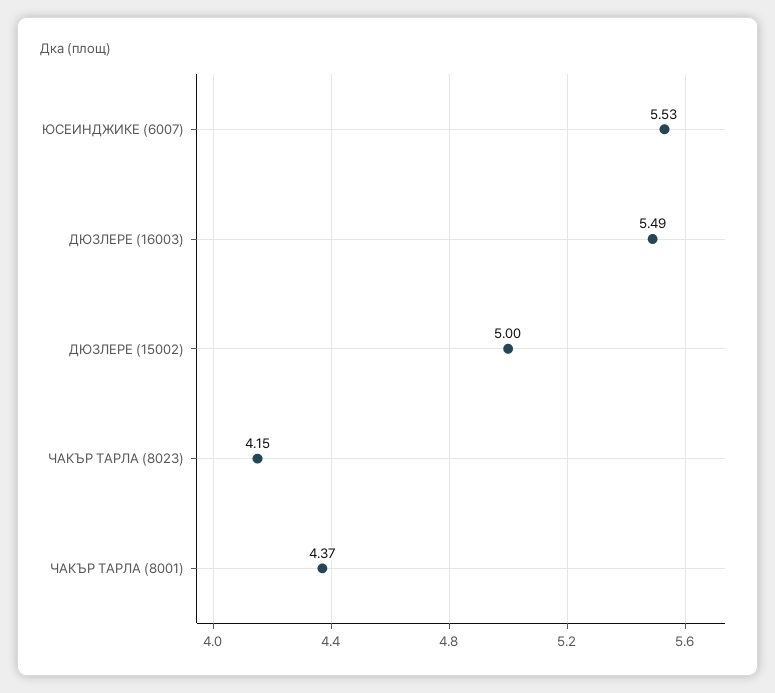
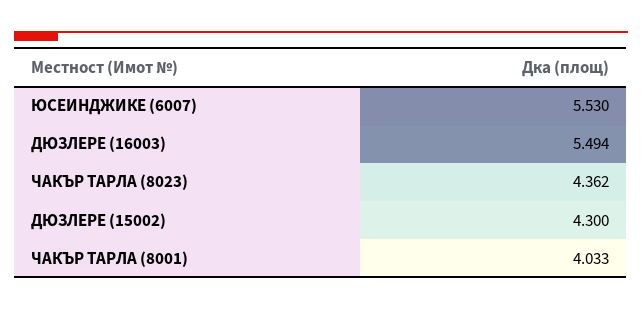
ДЮЗЛЕРЕ (15002): 5 -> 4.3
ЧАКЪР ТАРЛА (8023): 4.15 -> 4.362
ЧАКЪР ТАРЛА (8001): 4.37 -> 4.033

